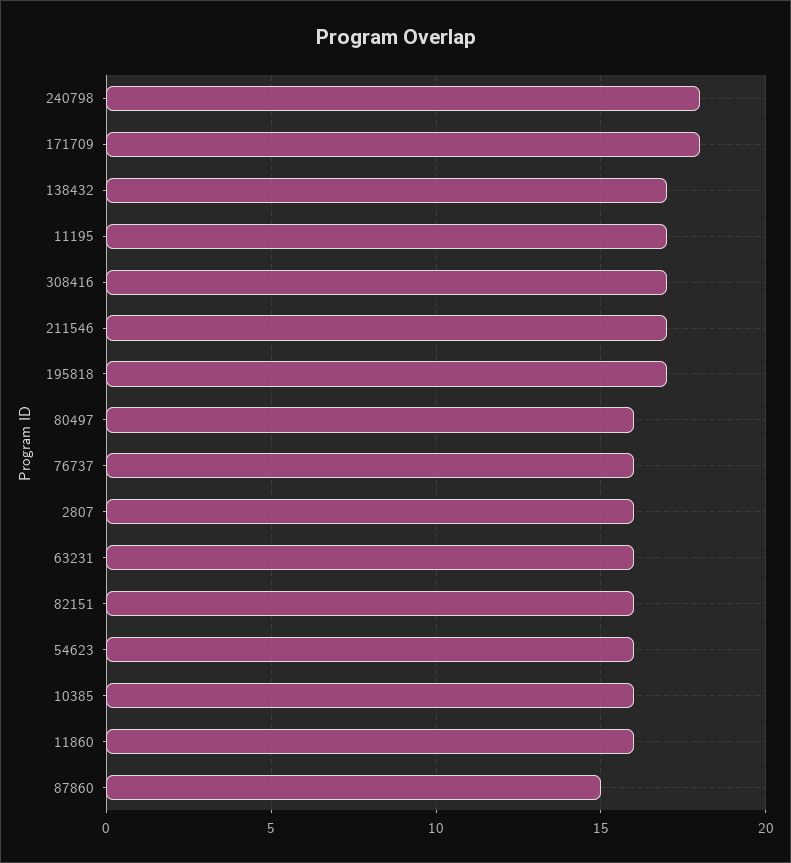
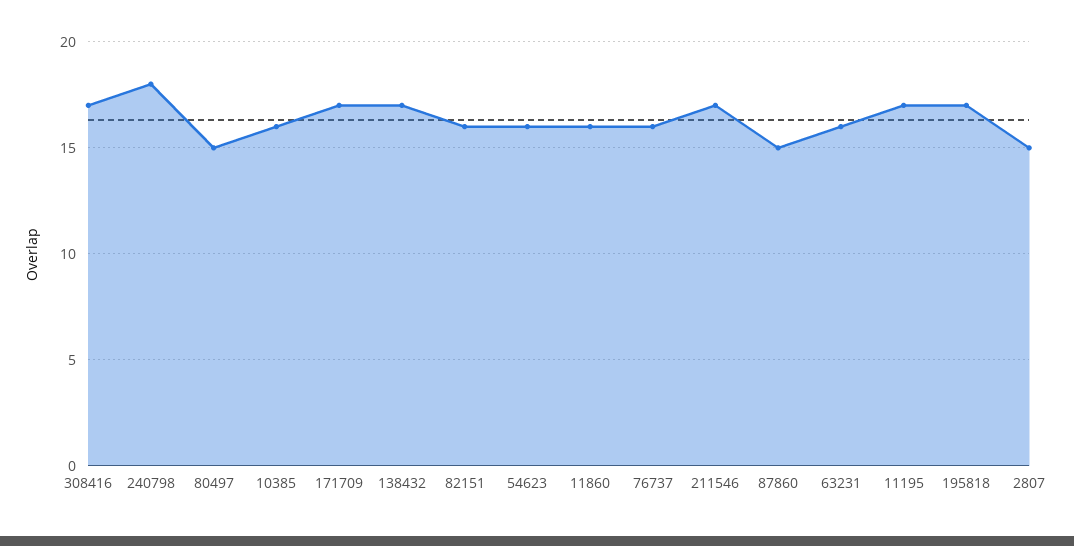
171709: 18 -> 17
80497: 16 -> 15
2807: 16 -> 15

